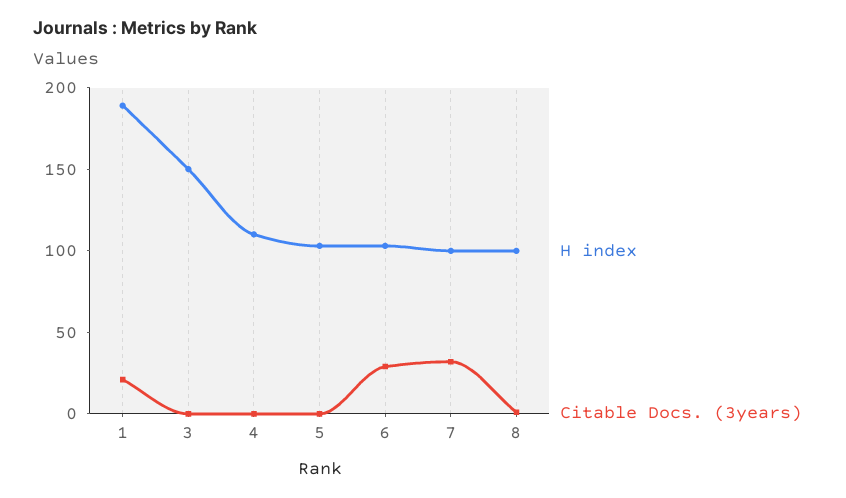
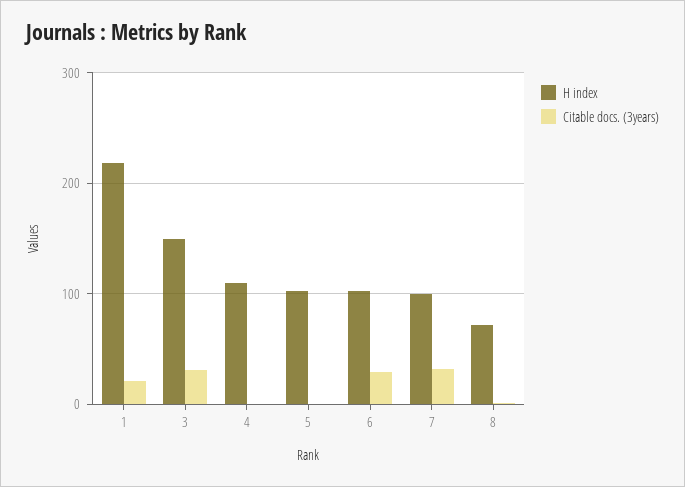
H index, 1: 190 -> 220
Citable Docs. (3years), 3: 0 -> 30
H index, 8: 100 -> 70

